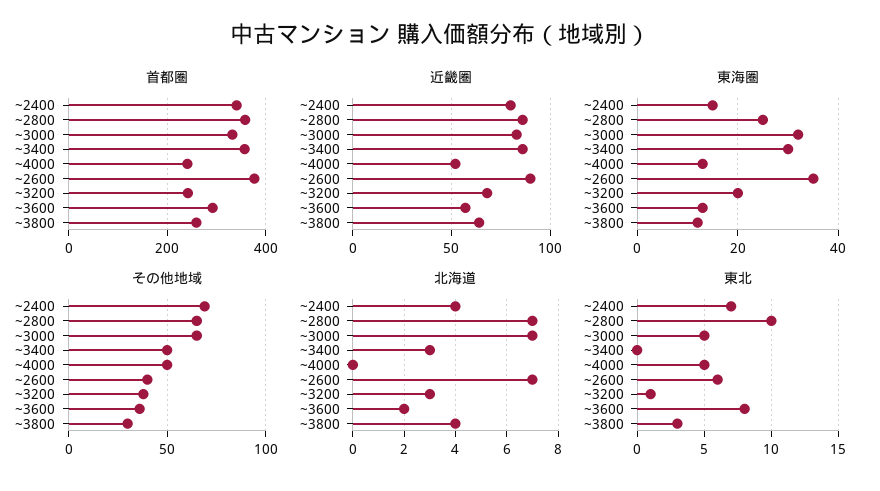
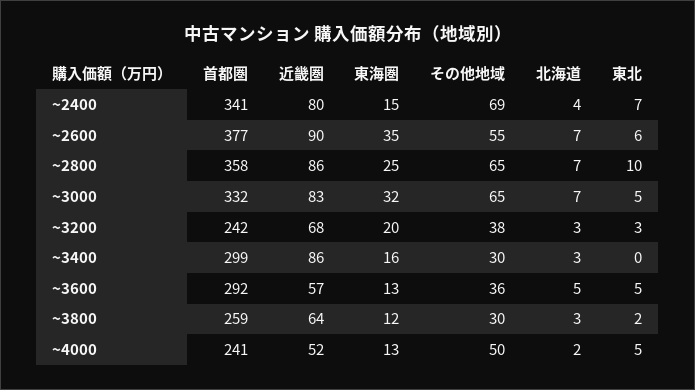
首都圏, ~3400: 360 -> 299
東海圏, ~3400: 30 -> 16
その他地域, ~3400: 50 -> 30
その他地域, ~2600: 40 -> 55
北海道, ~4000: 0 -> 2
北海道, ~3600: 2 -> 5
北海道, ~3800: 4 -> 3
東北, ~3200: 1 -> 3
東北, ~3600: 8 -> 5
東北, ~3800: 3 -> 2

